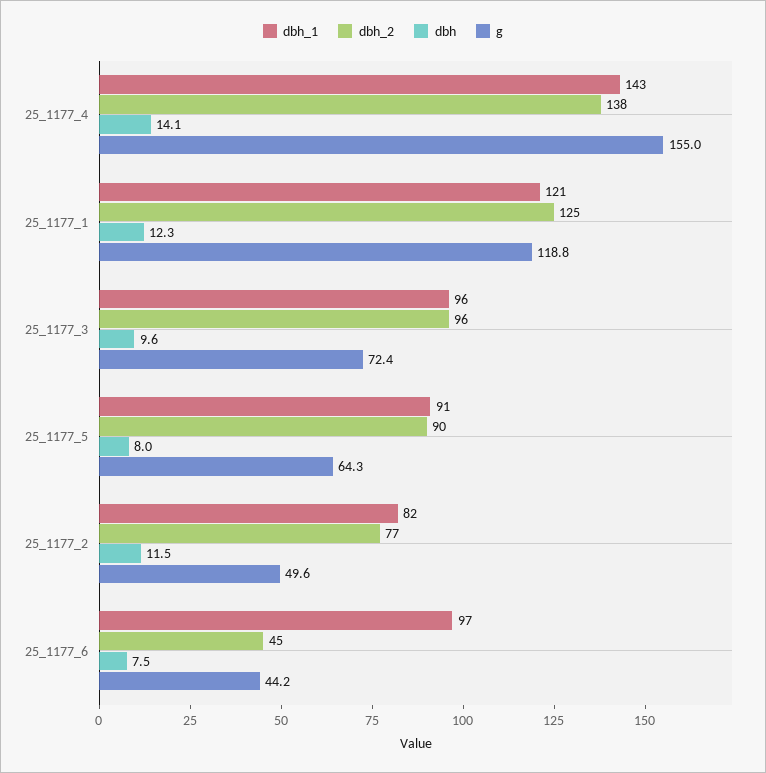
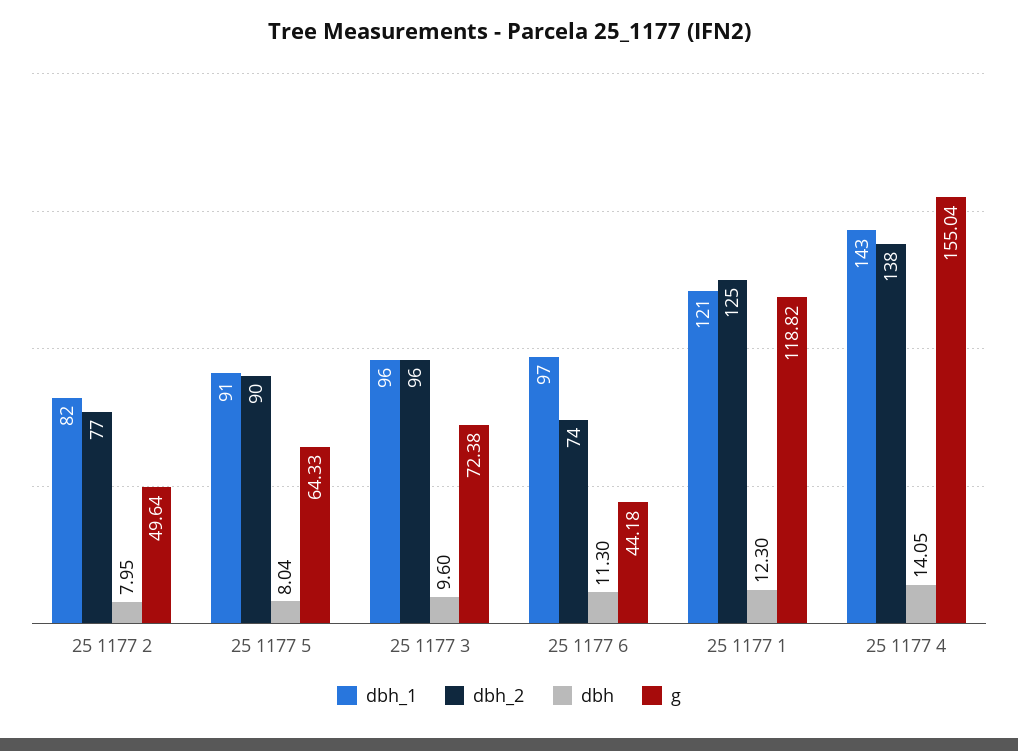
dbh, 25_1177_2: 11.5 -> 7.95
dbh_2, 25_1177_6: 45 -> 74
dbh, 25_1177_6: 7.5 -> 11.3

